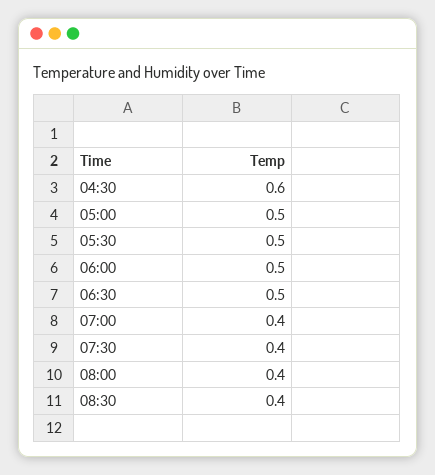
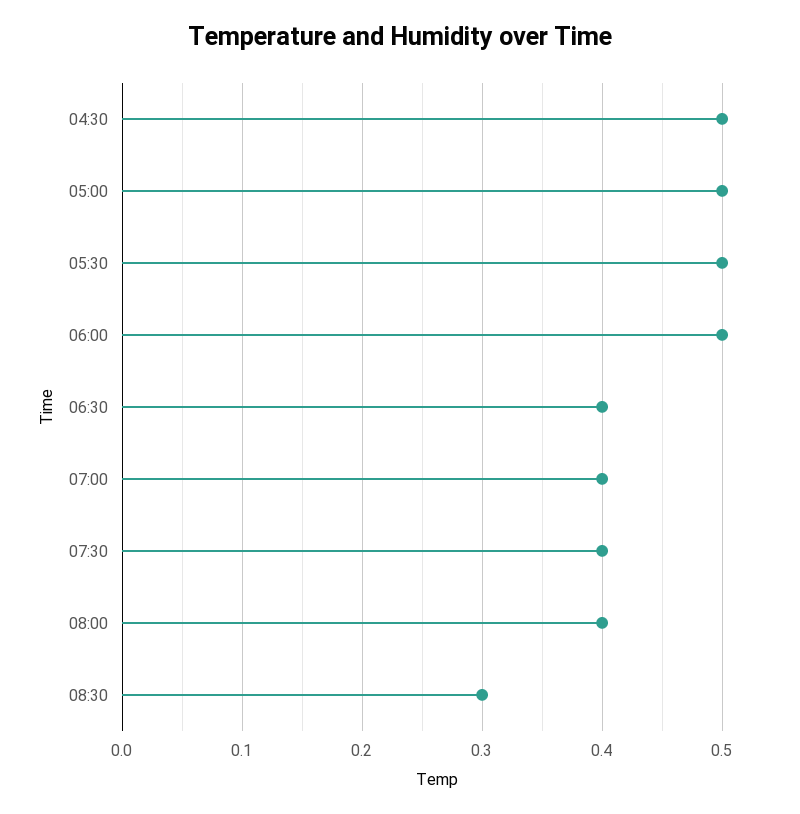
04:30: 0.6 -> 0.5
06:30: 0.5 -> 0.4
08:30: 0.4 -> 0.3

